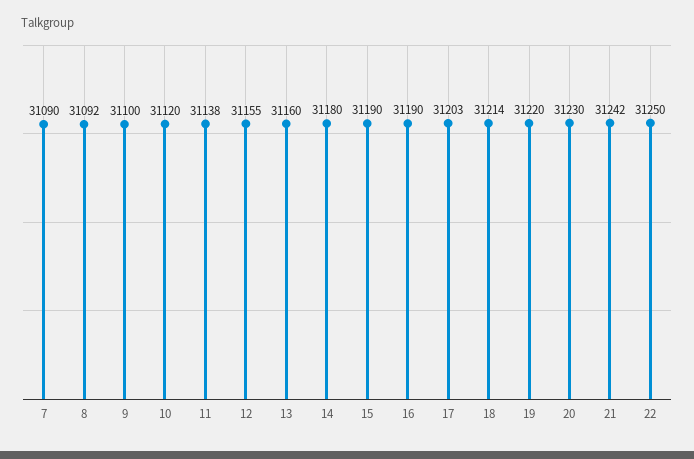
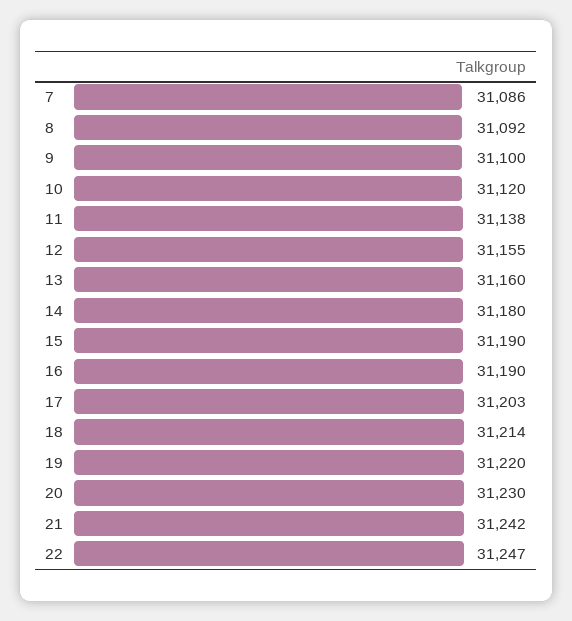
7: 31090 -> 31086
22: 31250 -> 31247

